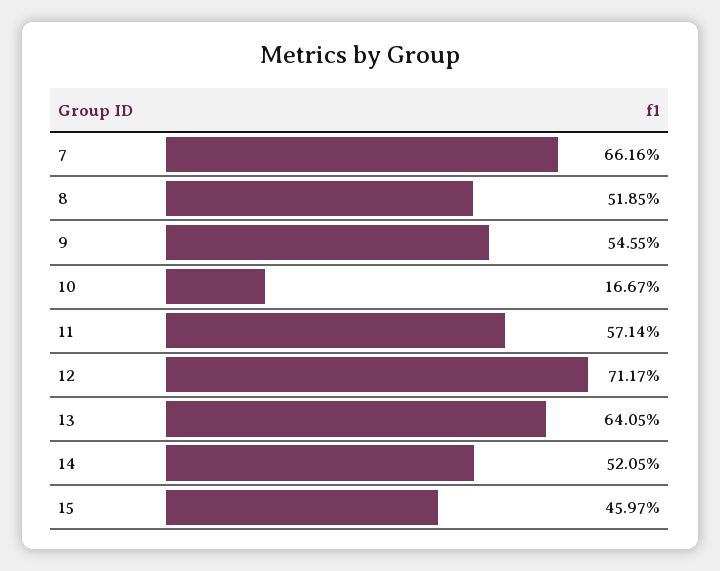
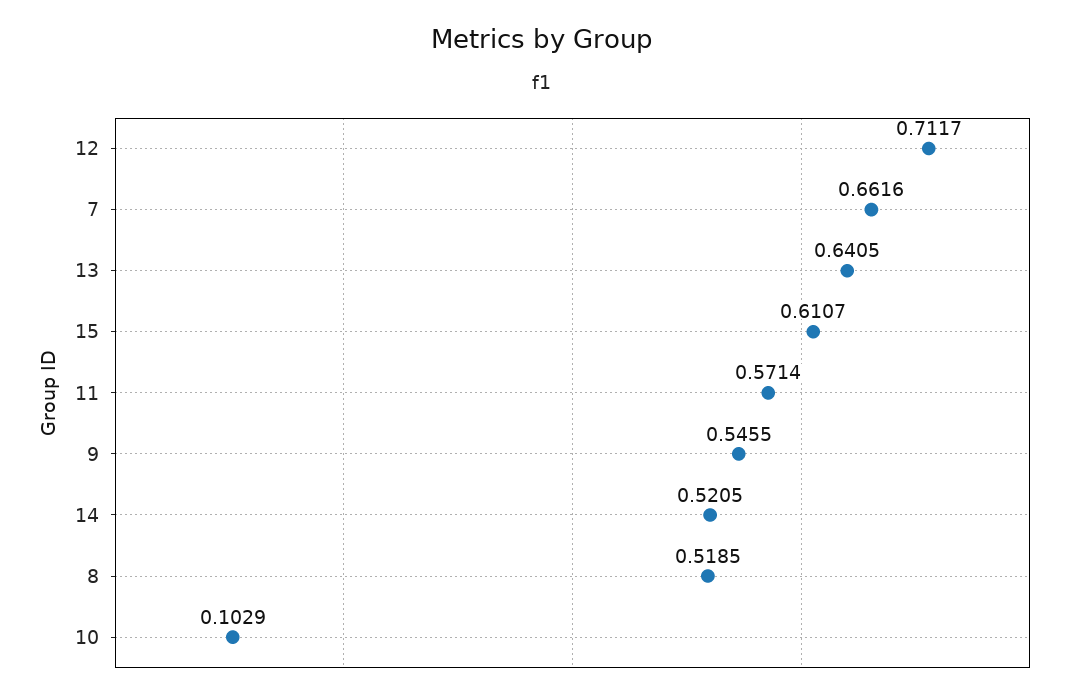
10: 0.1667 -> 0.1029
15: 0.4597 -> 0.6107

